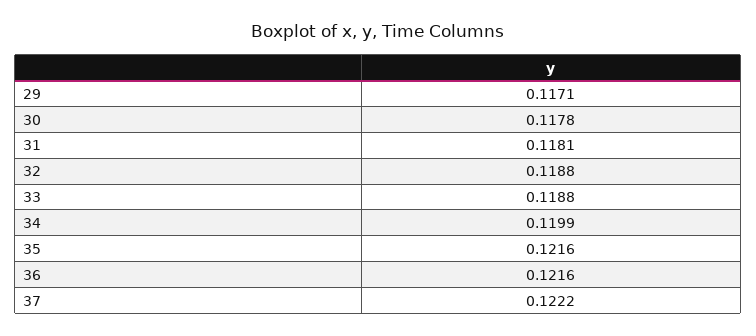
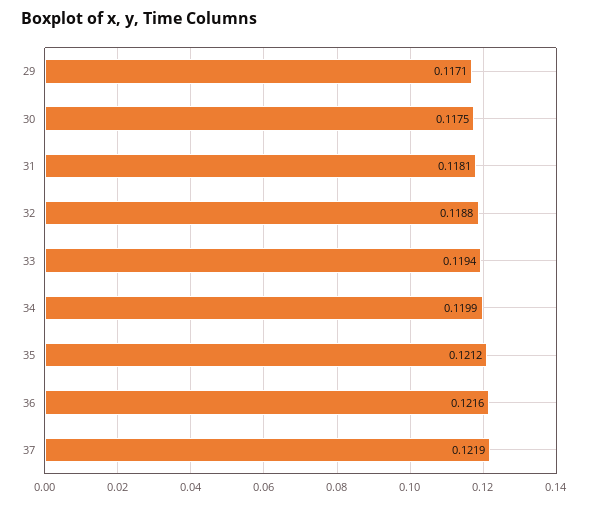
30: 0.1178 -> 0.1175
33: 0.1188 -> 0.1194
35: 0.1216 -> 0.1212
37: 0.1222 -> 0.1219

